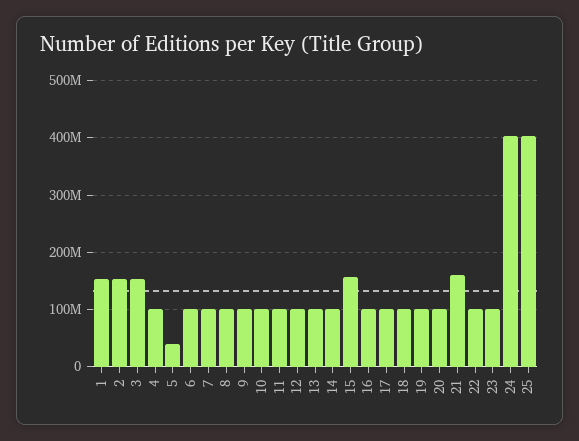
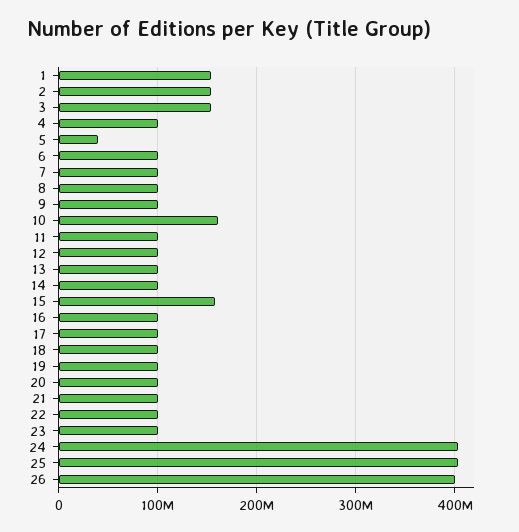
10: 100000000 -> 160000000
21: 160000000 -> 100000000
26: none -> 400000000

